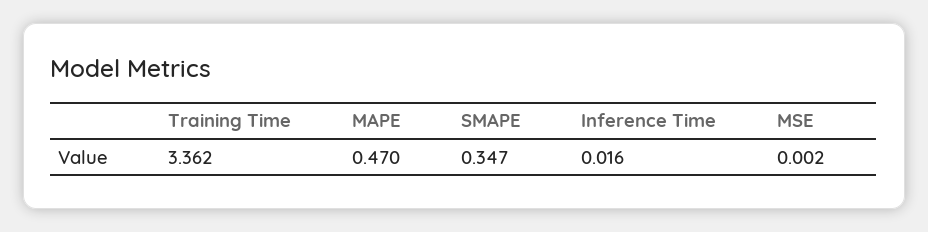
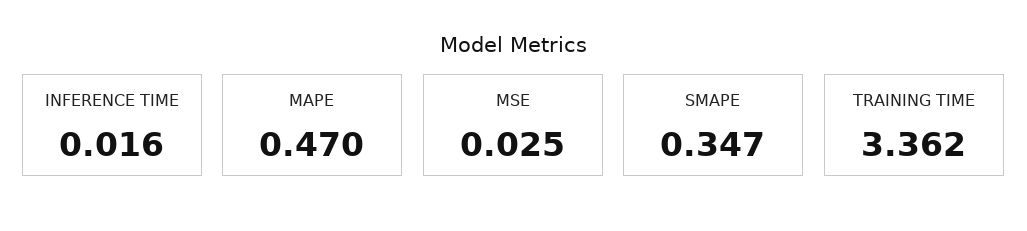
MSE: 0.002 -> 0.025

